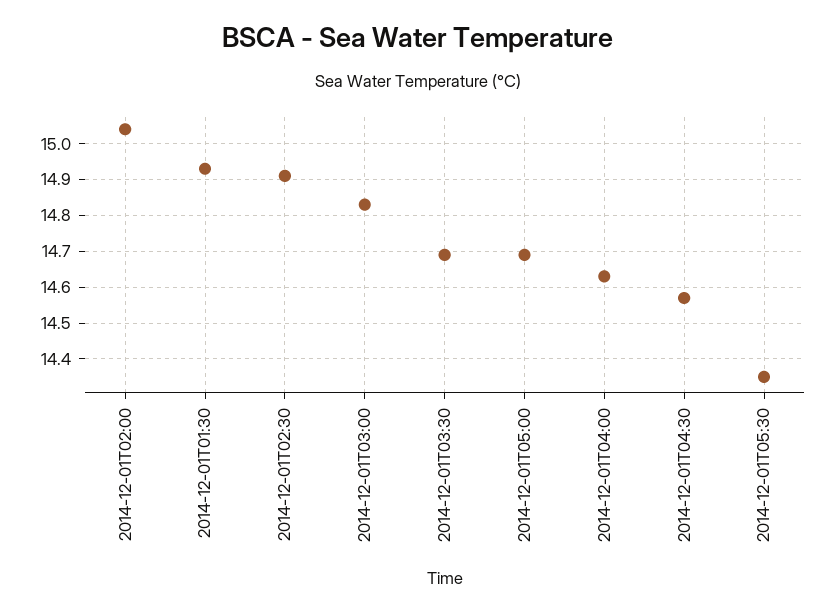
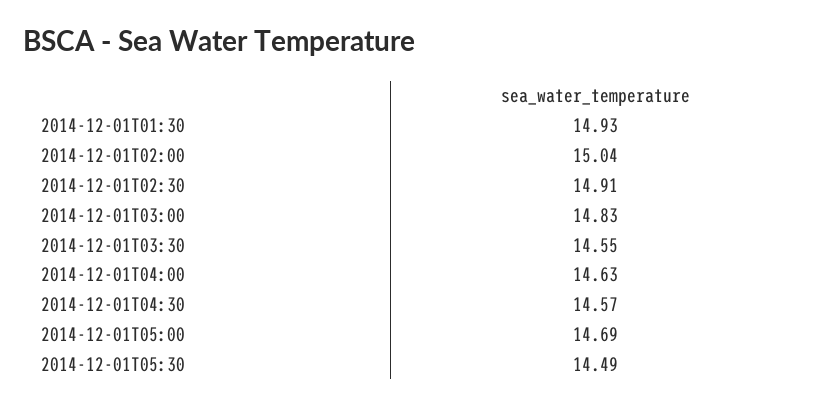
2014-12-01T03:30: 14.7 -> 14.55
2014-12-01T05:30: 14.35 -> 14.49

